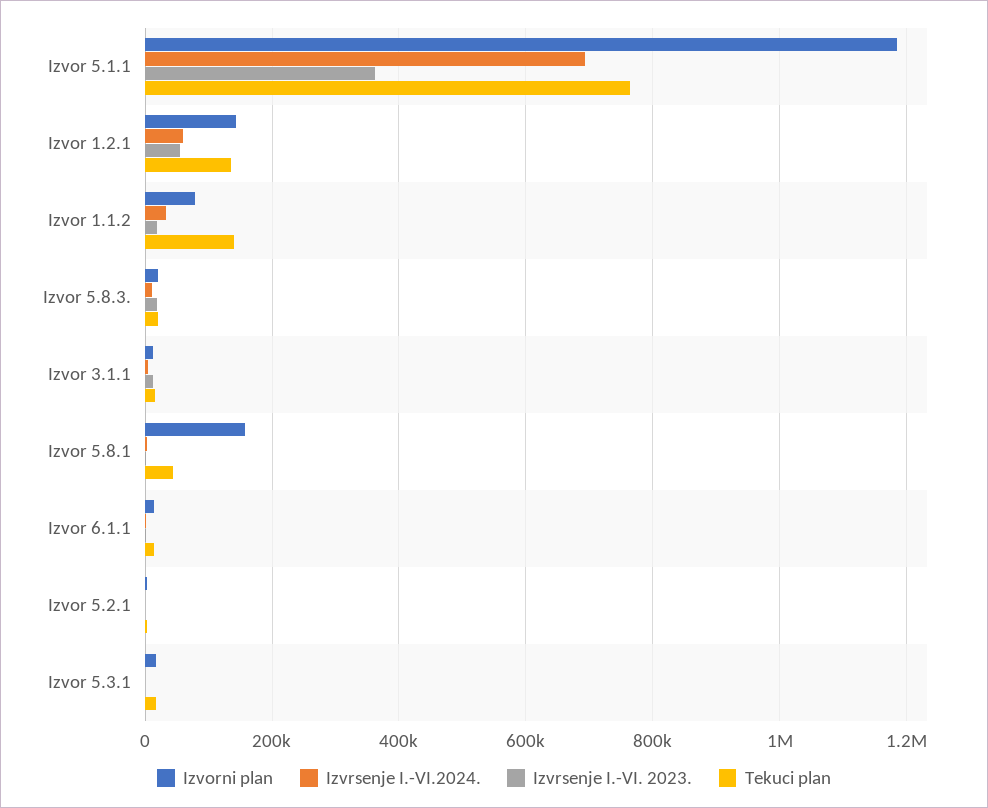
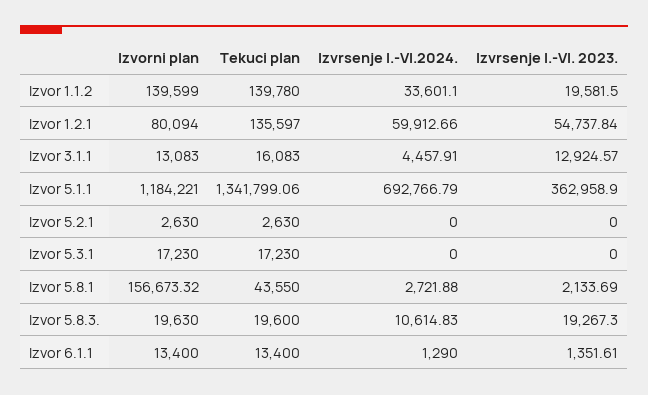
Tekuci plan, Izvor 5.1.1: 760000 -> 1341799.06
Izvorni plan, Izvor 1.2.1: 140000 -> 80094
Izvorni plan, Izvor 1.1.2: 80000 -> 139599

